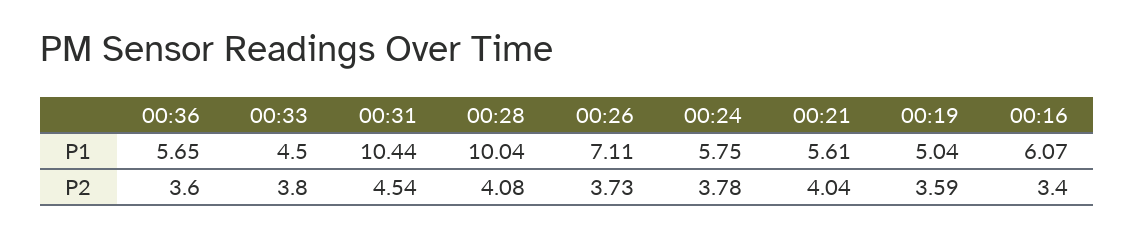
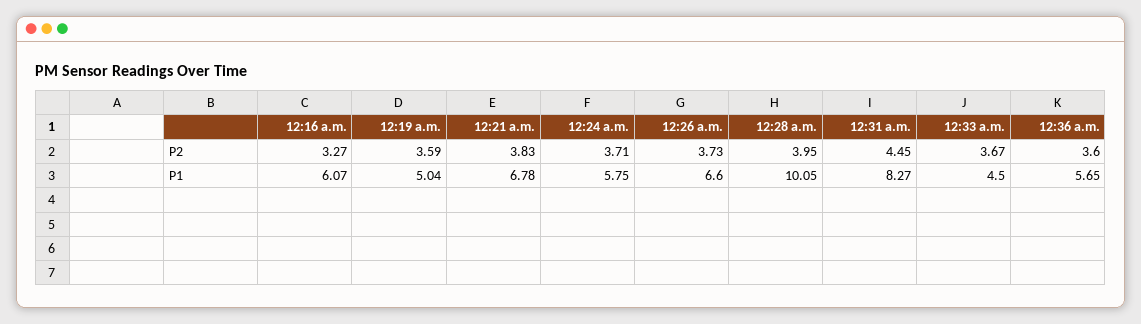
00:31, P1: 10.44 -> 8.27
00:28, P1: 10.04 -> 10.05
00:26, P1: 7.11 -> 6.6
00:21, P1: 5.61 -> 6.78
00:33, P2: 3.8 -> 3.67
00:31, P2: 4.54 -> 4.45
00:28, P2: 4.08 -> 3.95
00:24, P2: 3.78 -> 3.71
00:21, P2: 4.04 -> 3.83
00:16, P2: 3.4 -> 3.27

